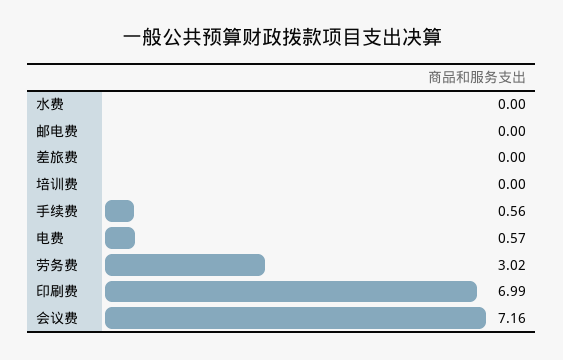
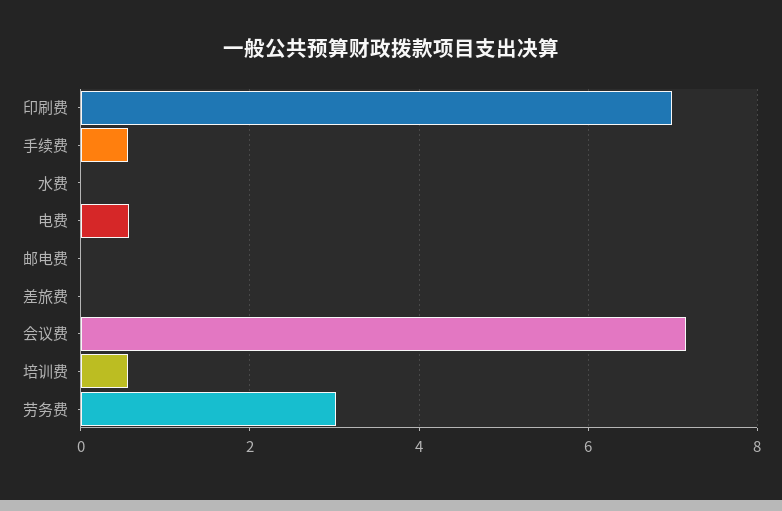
培训费: 0 -> 0.6

